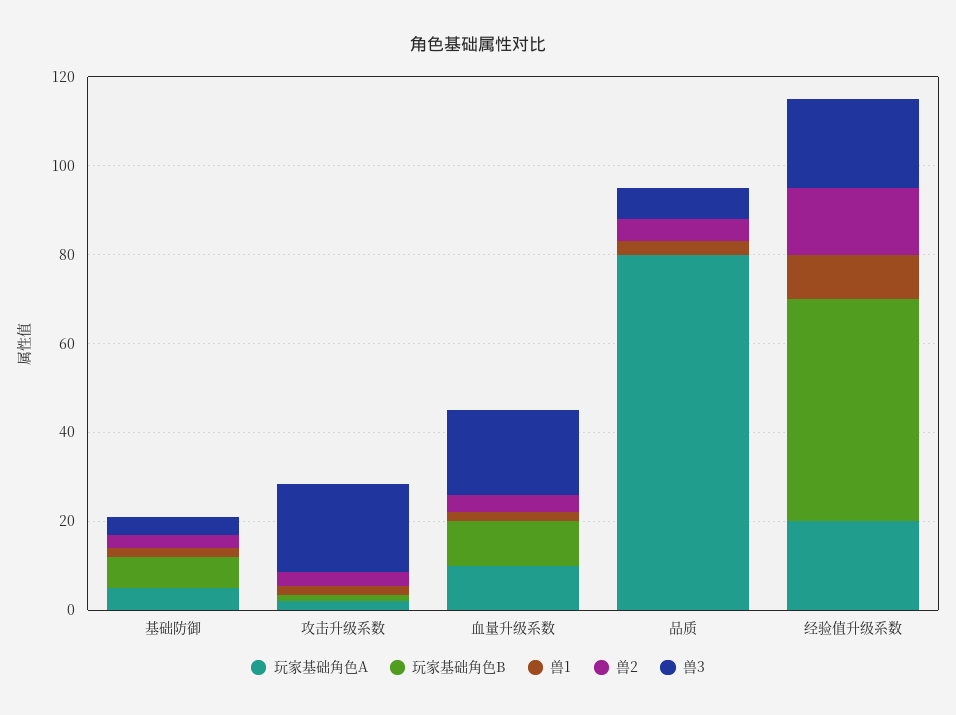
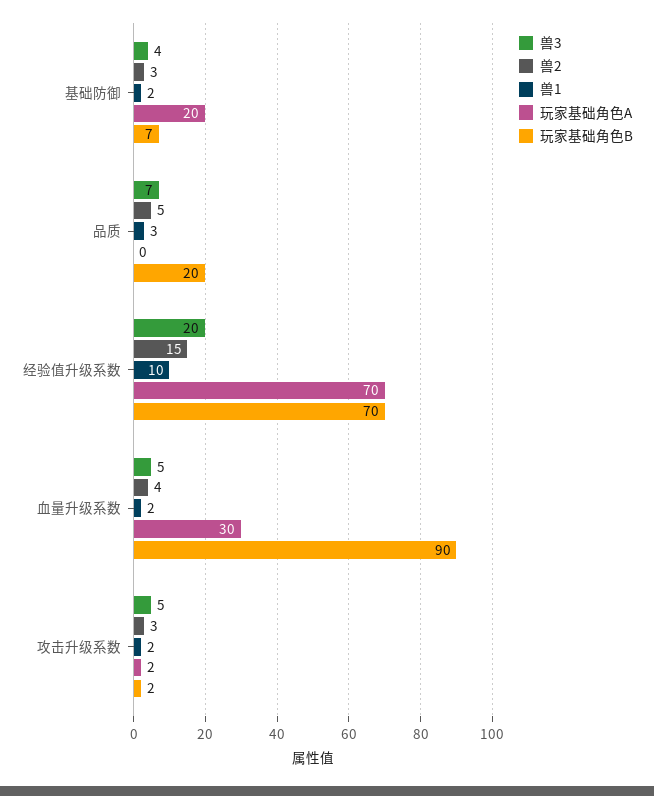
玩家基础角色A, 基础防御: 5 -> 20
兽3, 攻击升级系数: 20 -> 5
玩家基础角色A, 血量升级系数: 10 -> 30
玩家基础角色B, 血量升级系数: 10 -> 90
兽3, 血量升级系数: 20 -> 5
玩家基础角色A, 品质: 80 -> 0
玩家基础角色B, 品质: 0 -> 20
玩家基础角色A, 经验值升级系数: 20 -> 70
玩家基础角色B, 经验值升级系数: 50 -> 70

